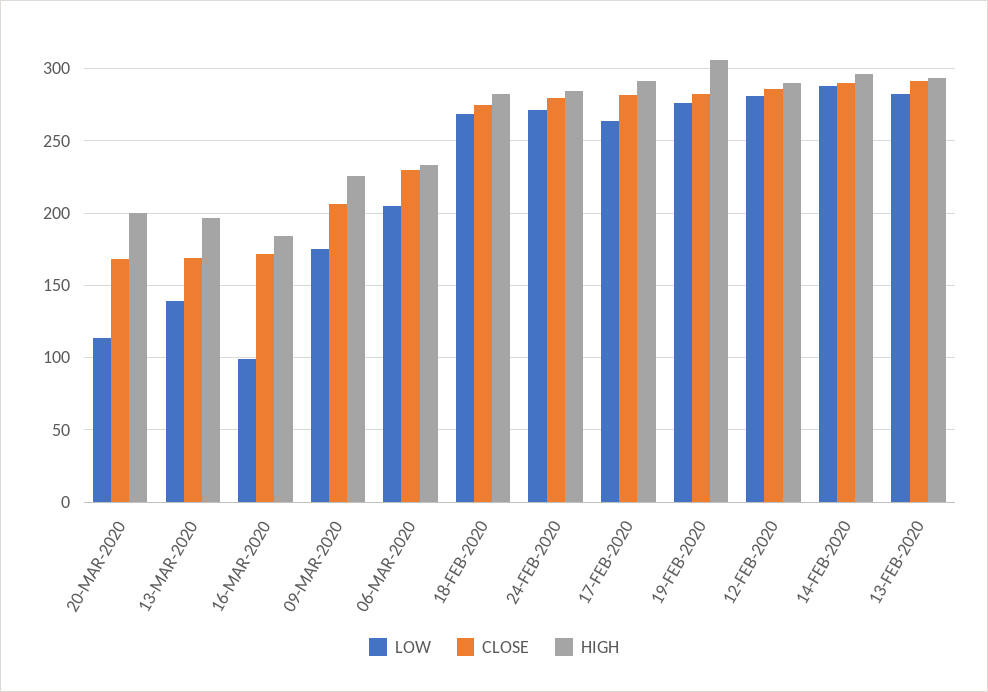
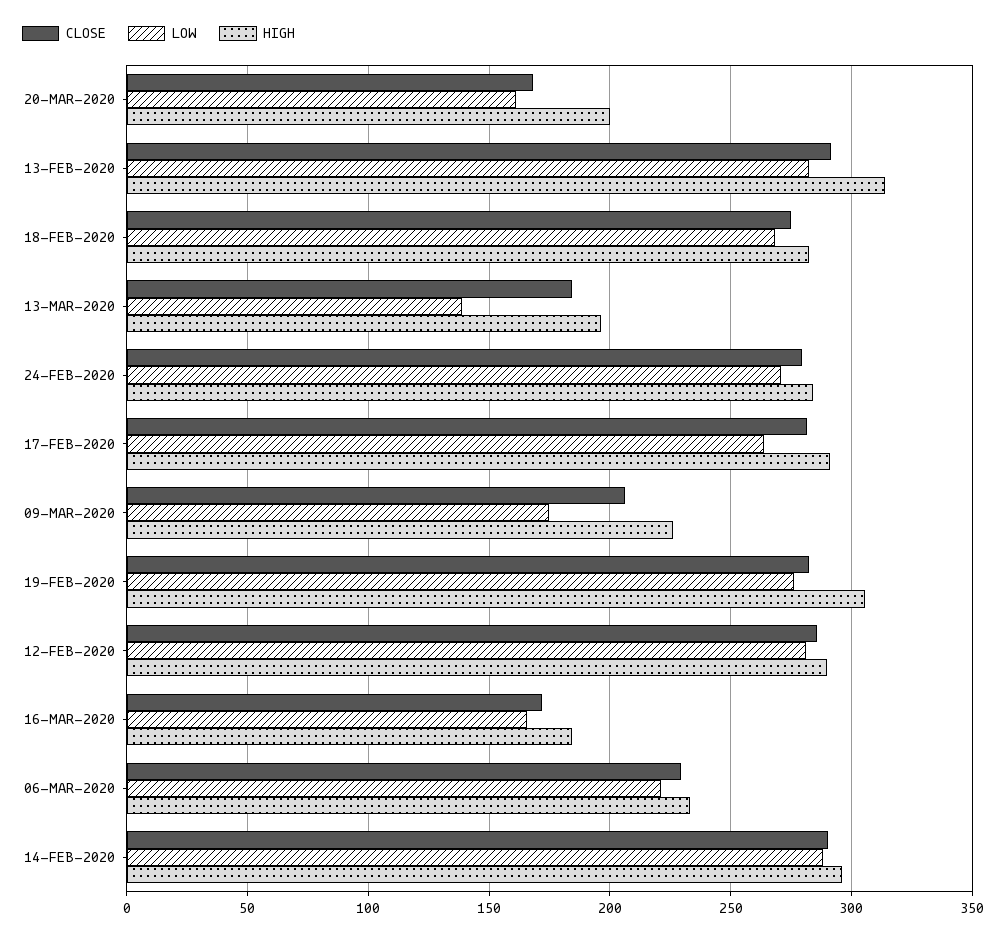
LOW, 20-MAR-2020: 115 -> 160
CLOSE, 13-MAR-2020: 170 -> 185
LOW, 16-MAR-2020: 100 -> 165
LOW, 06-MAR-2020: 205 -> 220
HIGH, 13-FEB-2020: 295 -> 315

